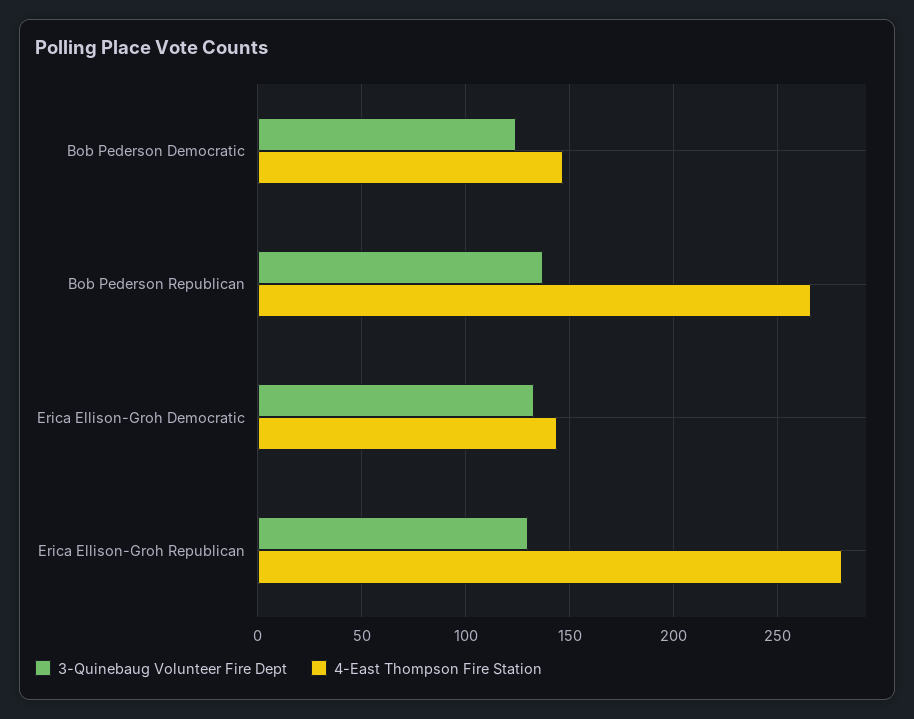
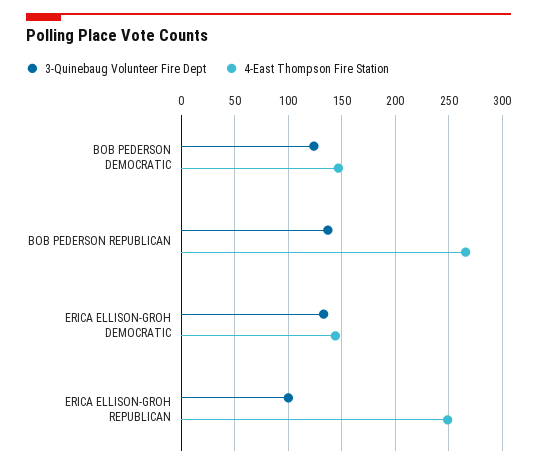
3-Quinebaug Volunteer Fire Dept, Erica Ellison-Groh Republican: 130 -> 100
4-East Thompson Fire Station, Erica Ellison-Groh Republican: 280 -> 250

